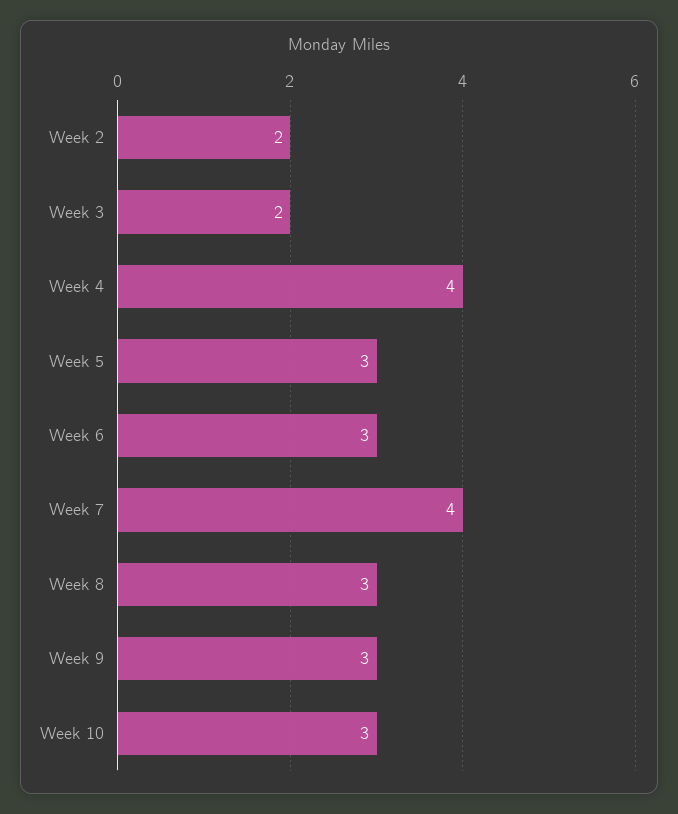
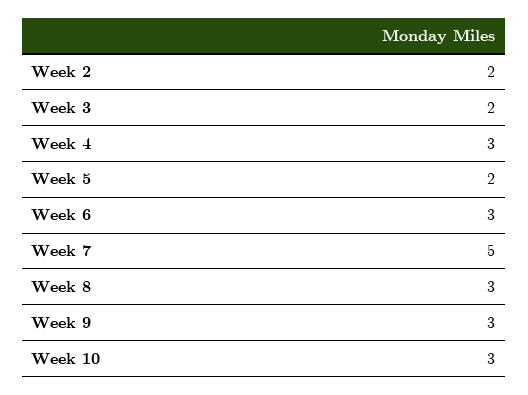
Week 4: 4 -> 3
Week 5: 3 -> 2
Week 7: 4 -> 5

